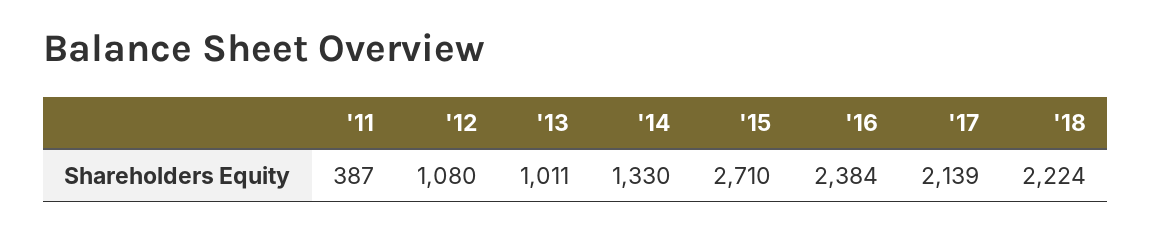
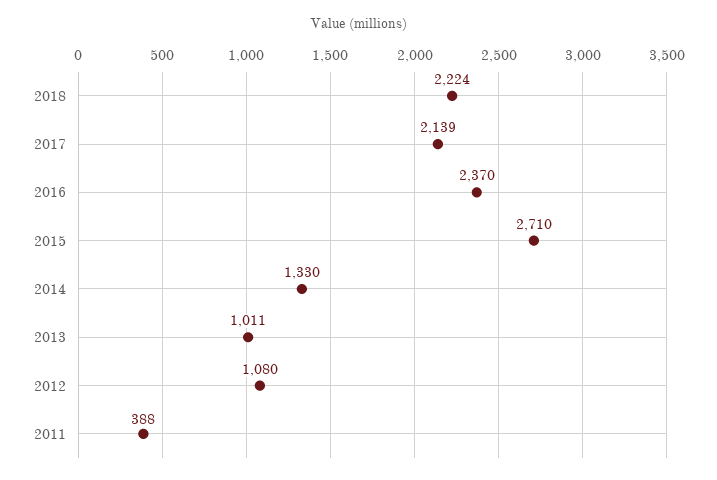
'11: 387 -> 388
'16: 2384 -> 2370

